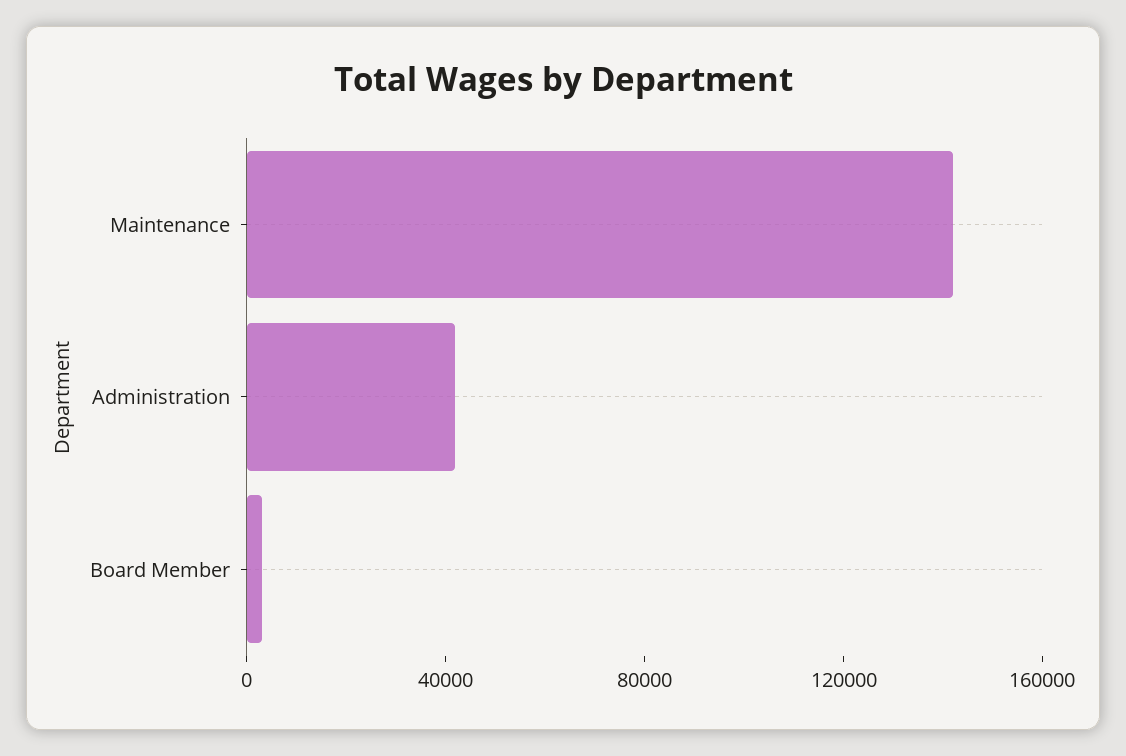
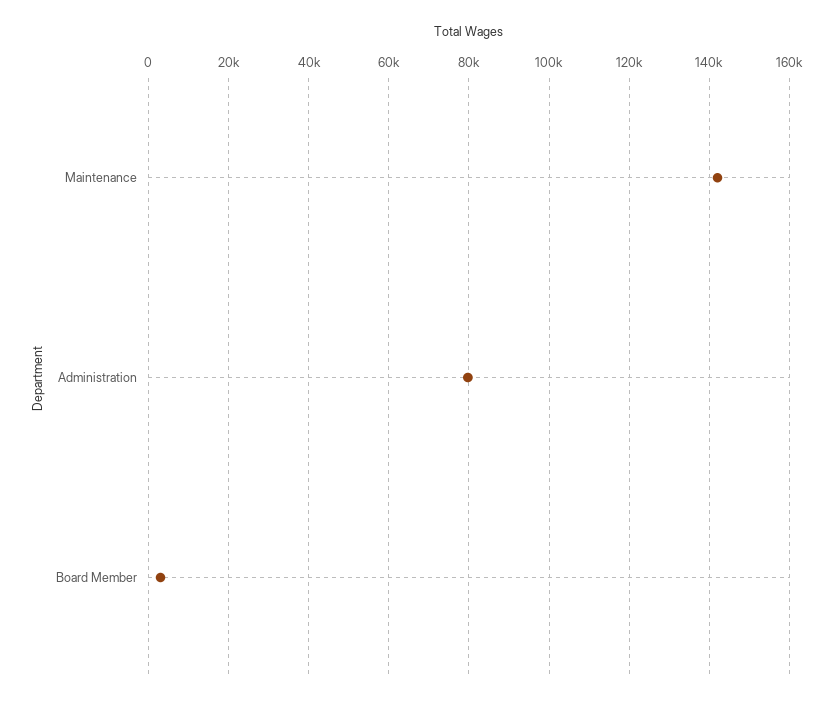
Administration: 40000 -> 80000

